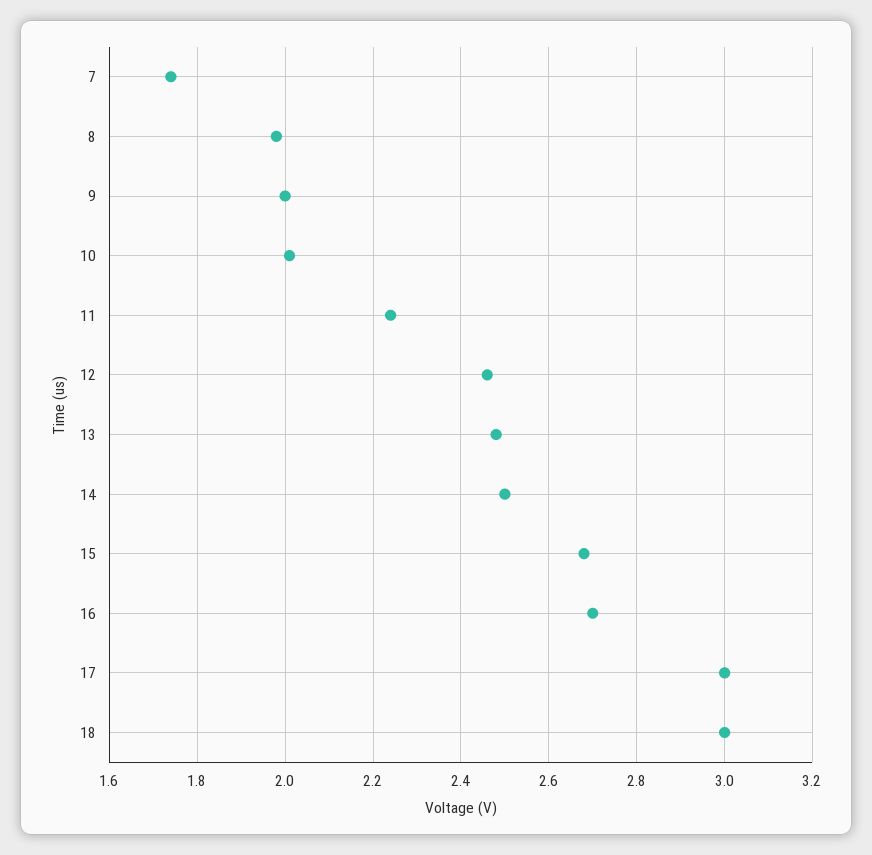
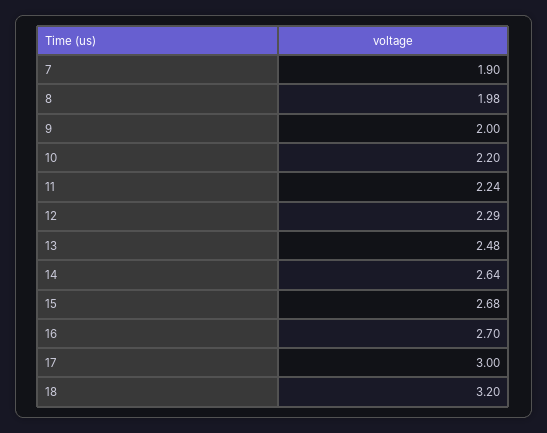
7: 1.75 -> 1.9
10: 2 -> 2.2
12: 2.45 -> 2.29
14: 2.5 -> 2.64
18: 3 -> 3.2

